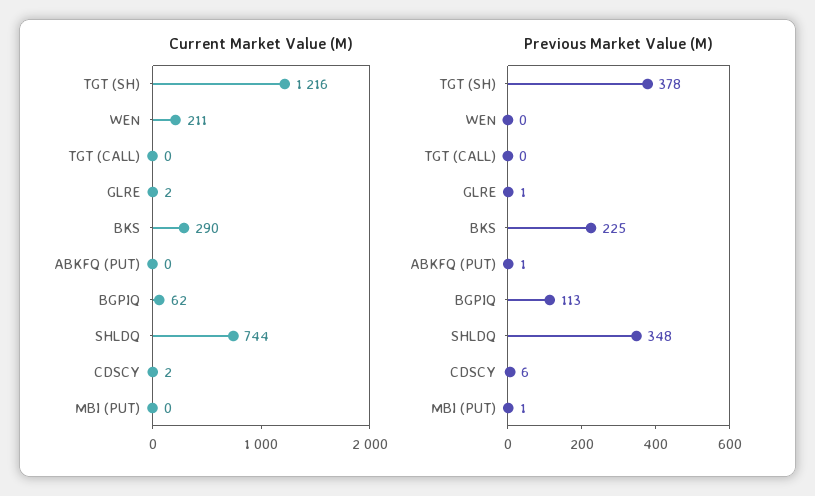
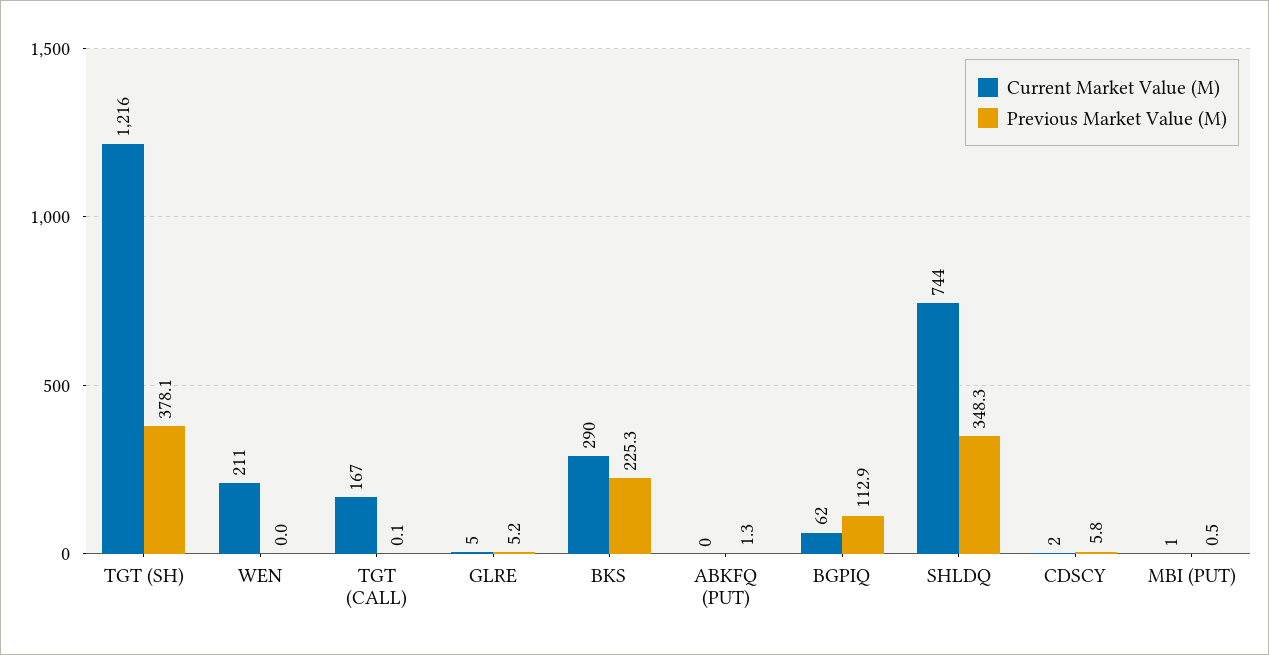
Current Market Value (M), TGT (CALL): 0 -> 167
Current Market Value (M), GLRE: 2 -> 5
Current Market Value (M), MBI (PUT): 0 -> 1
Previous Market Value (M), GLRE: 1 -> 5.2

